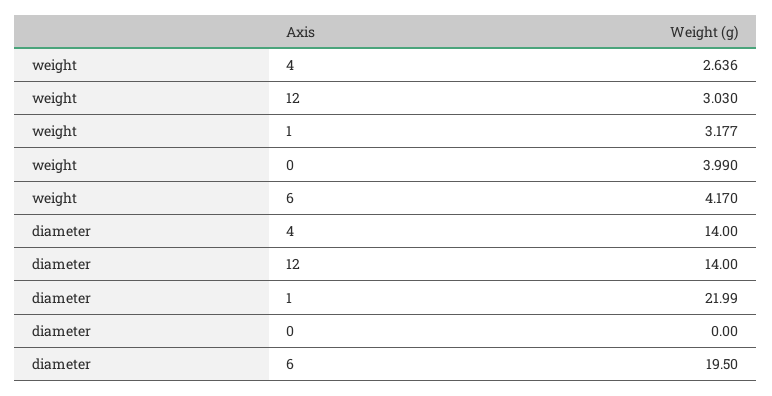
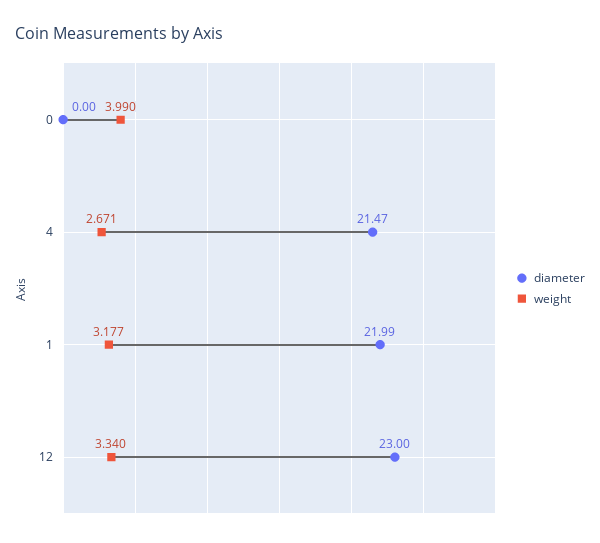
weight, 4: 2.636 -> 2.671
weight, 12: 3.03 -> 3.34
weight, 6: 4.17 -> none
diameter, 4: 14 -> 21.47
diameter, 12: 14 -> 23
diameter, 6: 19.5 -> none

